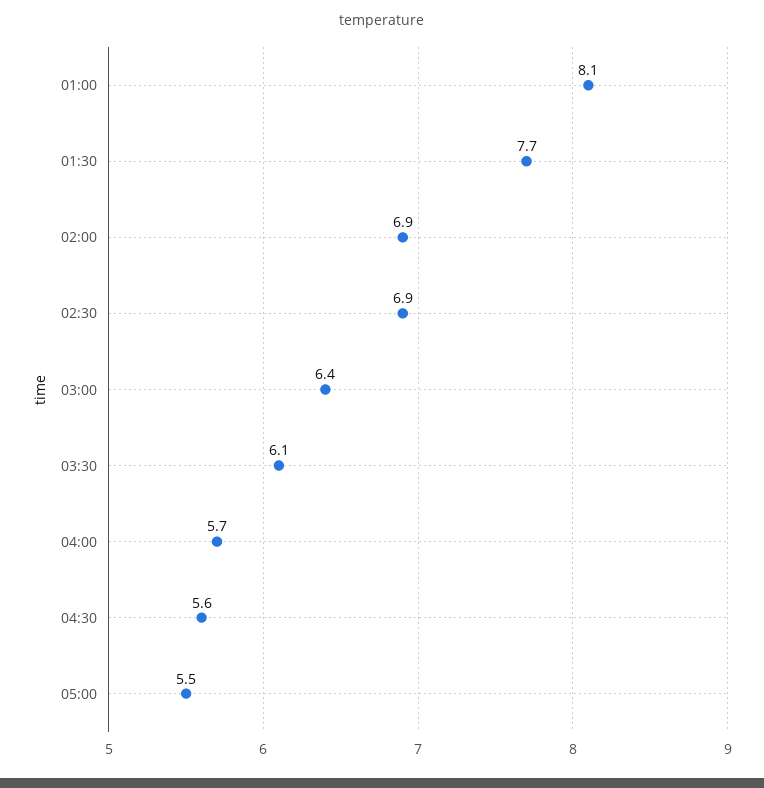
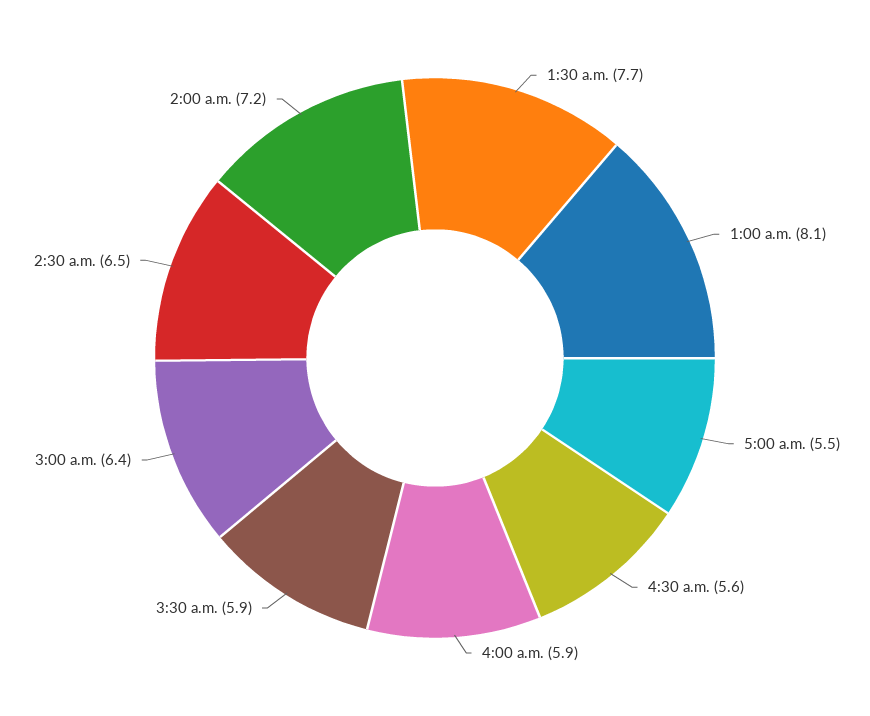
02:00: 6.9 -> 7.2
02:30: 6.9 -> 6.5
03:30: 6.1 -> 5.9
04:00: 5.7 -> 5.9

